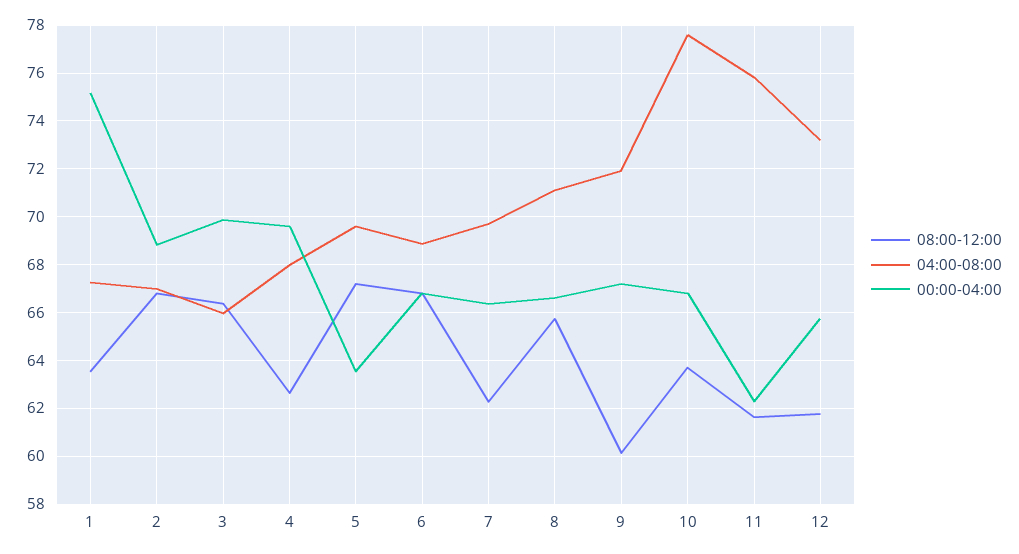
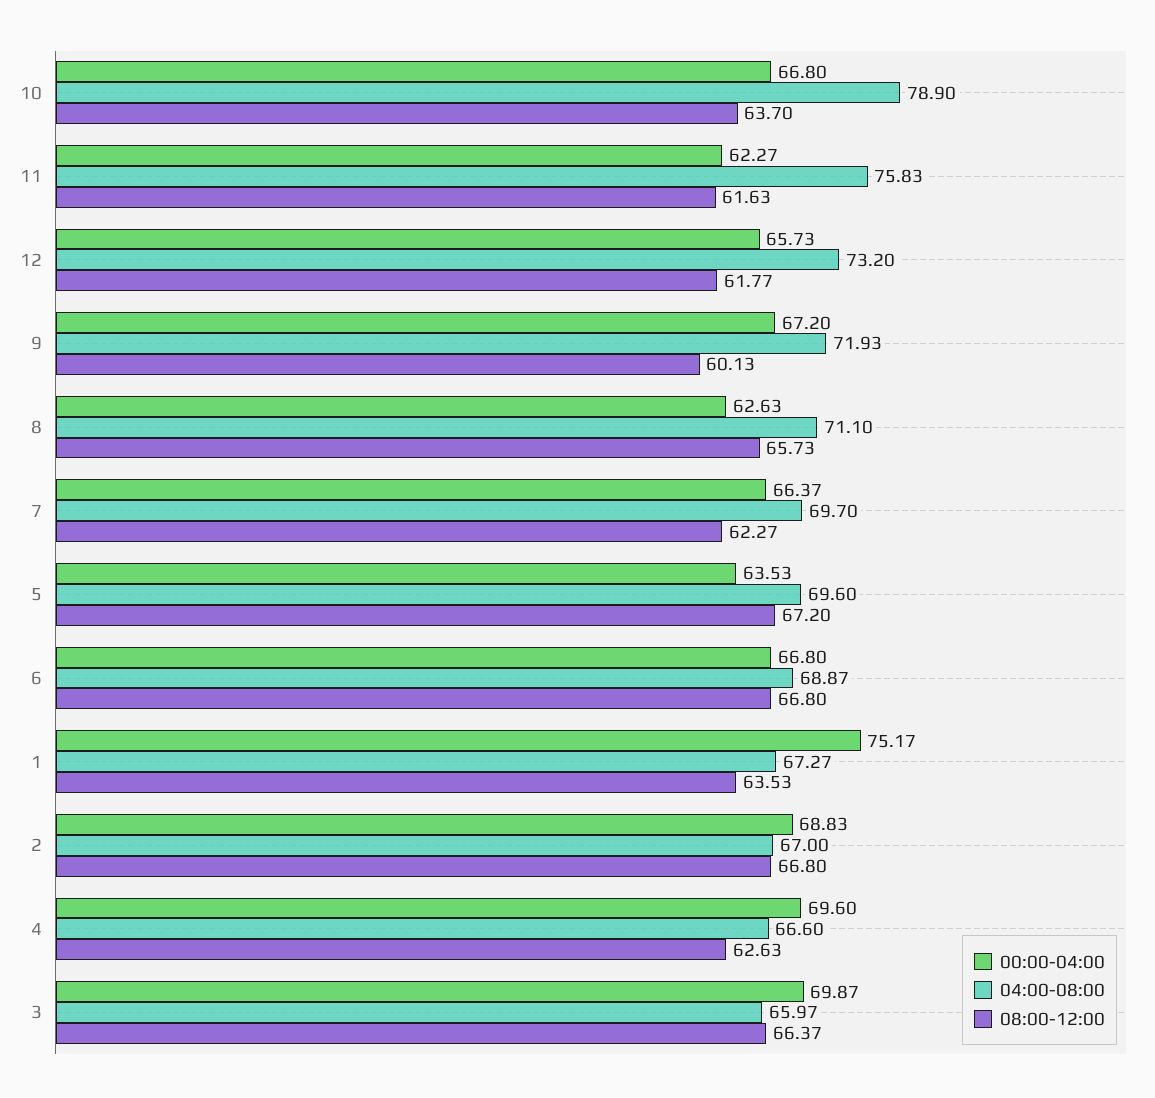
04:00-08:00, 4: 68 -> 66.6
00:00-04:00, 8: 66.5 -> 62.63
04:00-08:00, 10: 77.5 -> 78.9

